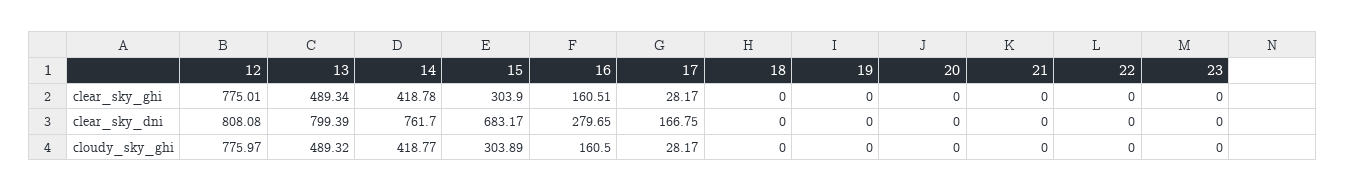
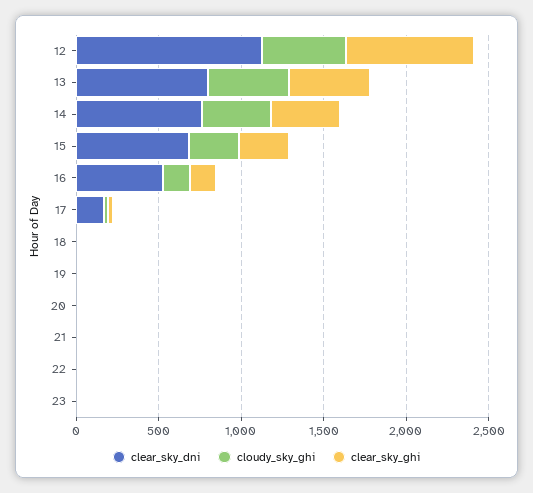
clear_sky_dni, 12: 808.08 -> 1100
clear_sky_dni, 16: 279.65 -> 500
cloudy_sky_ghi, 12: 775.97 -> 500

